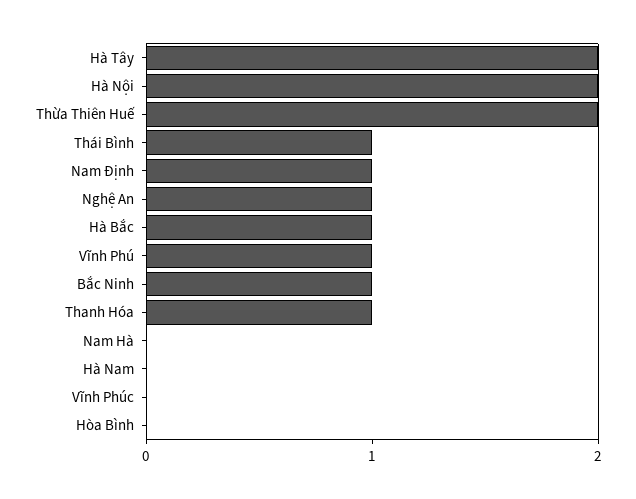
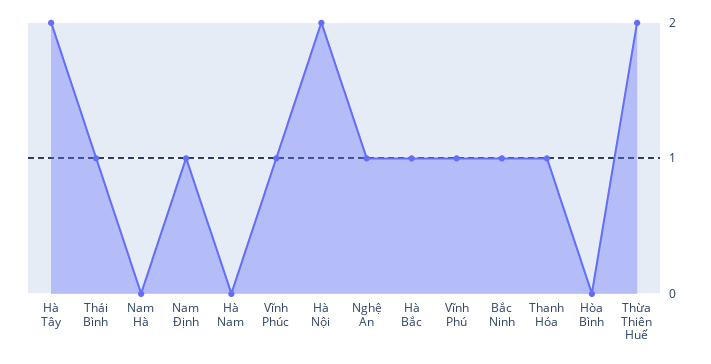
Vĩnh Phúc: 0 -> 1

